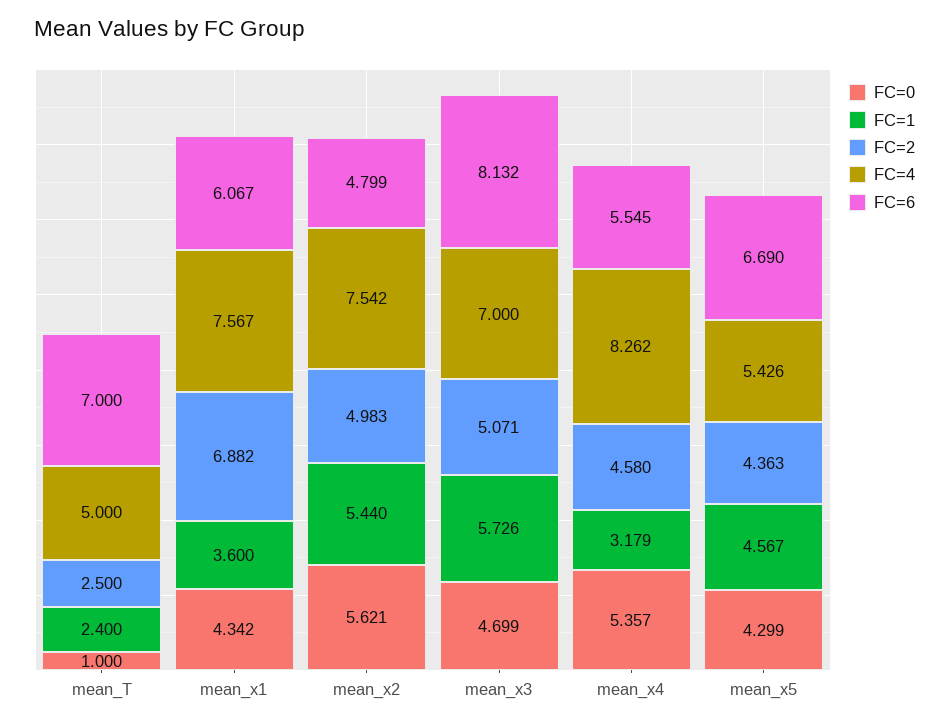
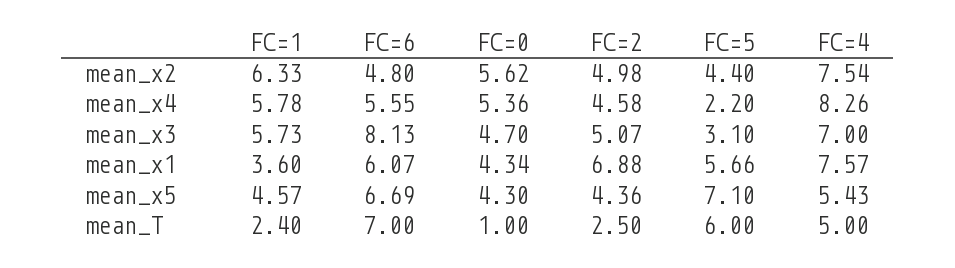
FC=1, mean_x2: 5.44 -> 6.33
FC=1, mean_x4: 3.179 -> 5.78
FC=5, mean_x2: none -> 4.4
FC=5, mean_x4: none -> 2.2
FC=5, mean_x3: none -> 3.1
FC=5, mean_x1: none -> 5.66
FC=5, mean_x5: none -> 7.1
FC=5, mean_T: none -> 6

